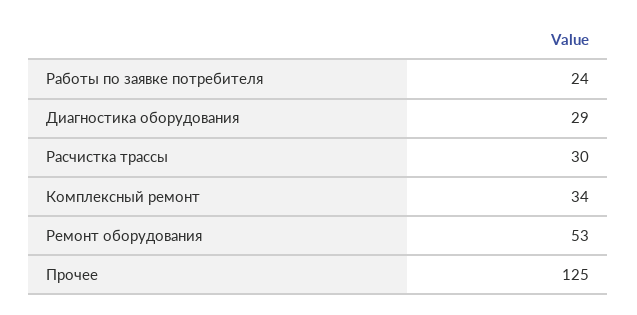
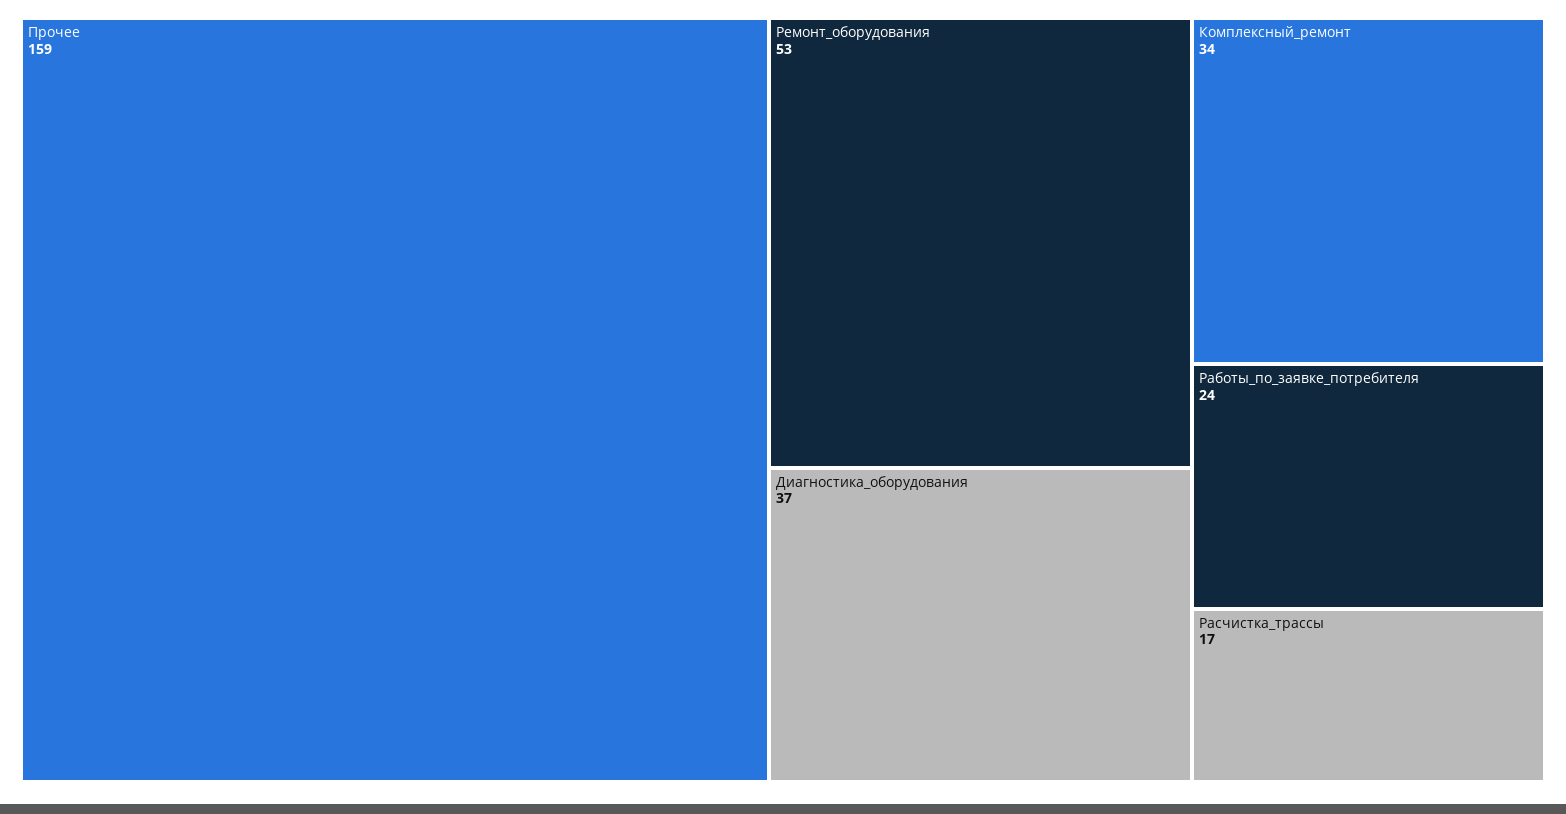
Диагностика оборудования: 29 -> 37
Расчистка трассы: 30 -> 17
Прочее: 125 -> 159

